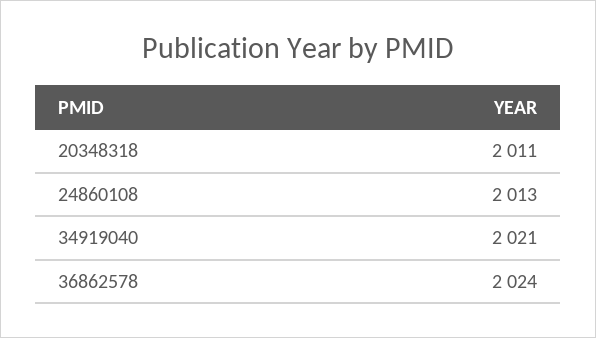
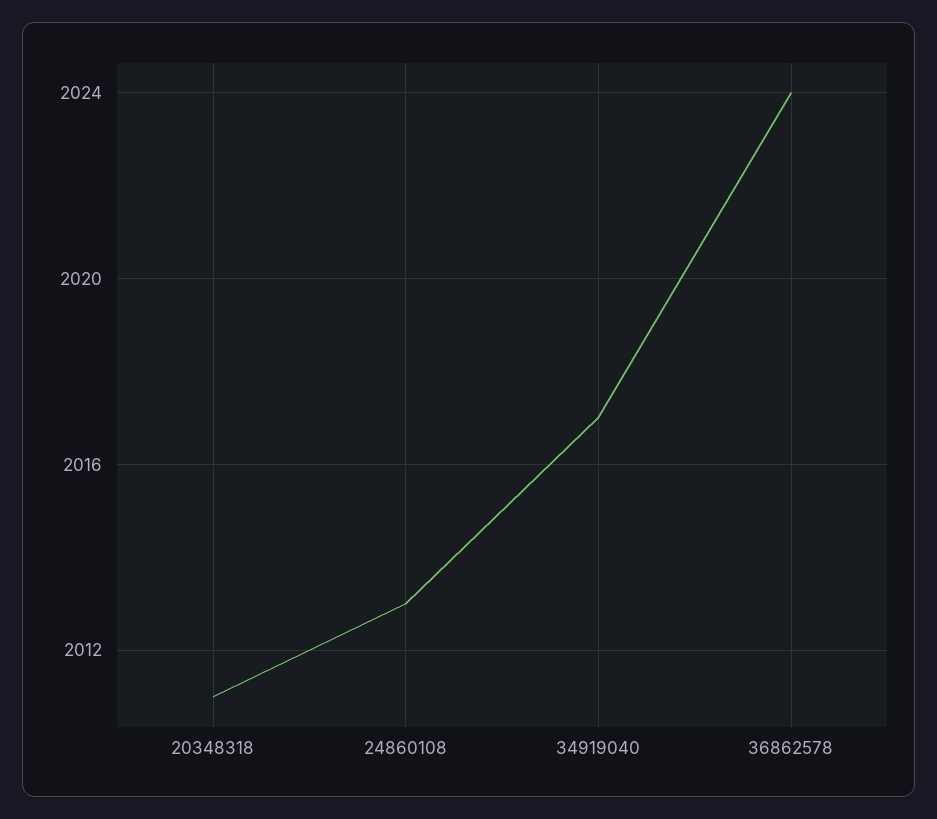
34919040: 2021 -> 2017

